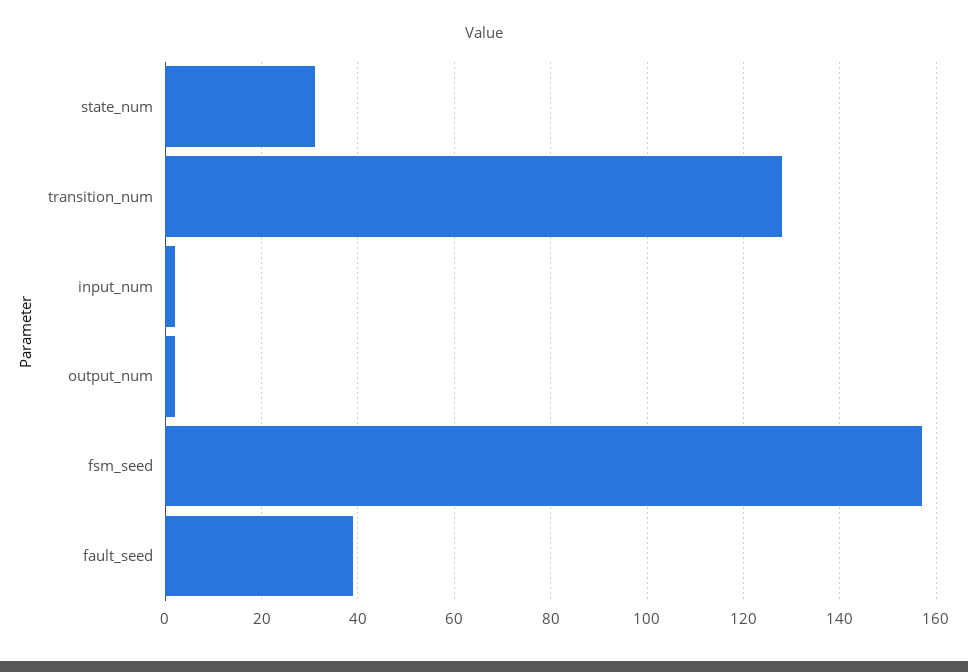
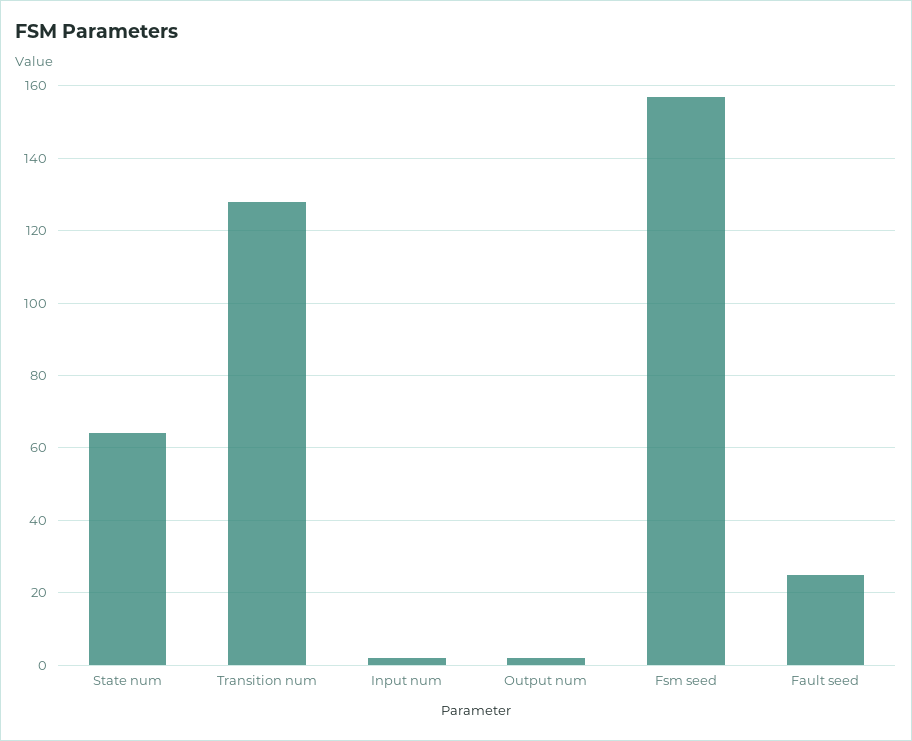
state_num: 30 -> 65
fault_seed: 40 -> 25

